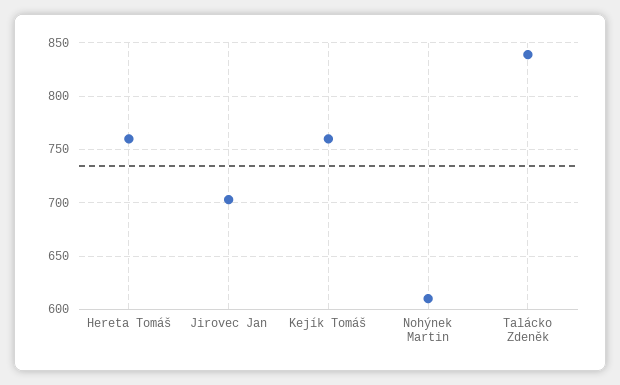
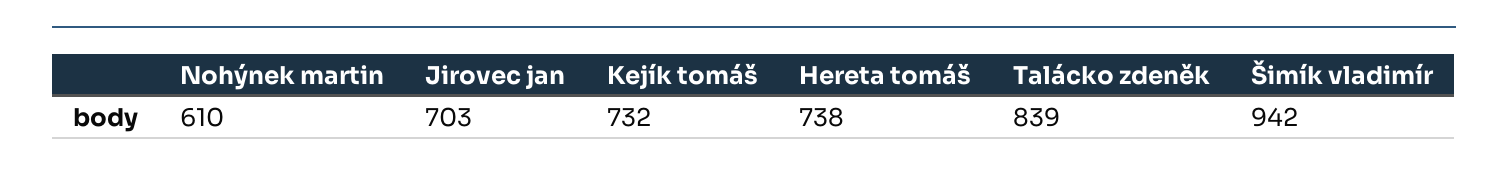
Hereta Tomáš: 760 -> 738
Kejík Tomáš: 760 -> 732
Šimík vladimír: none -> 942

